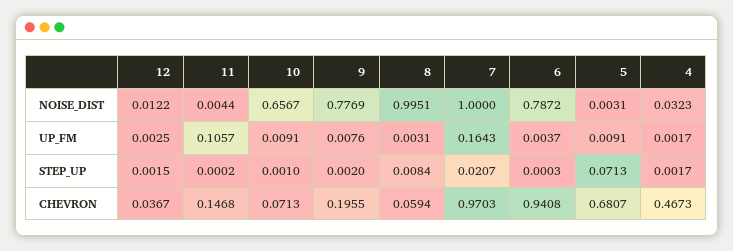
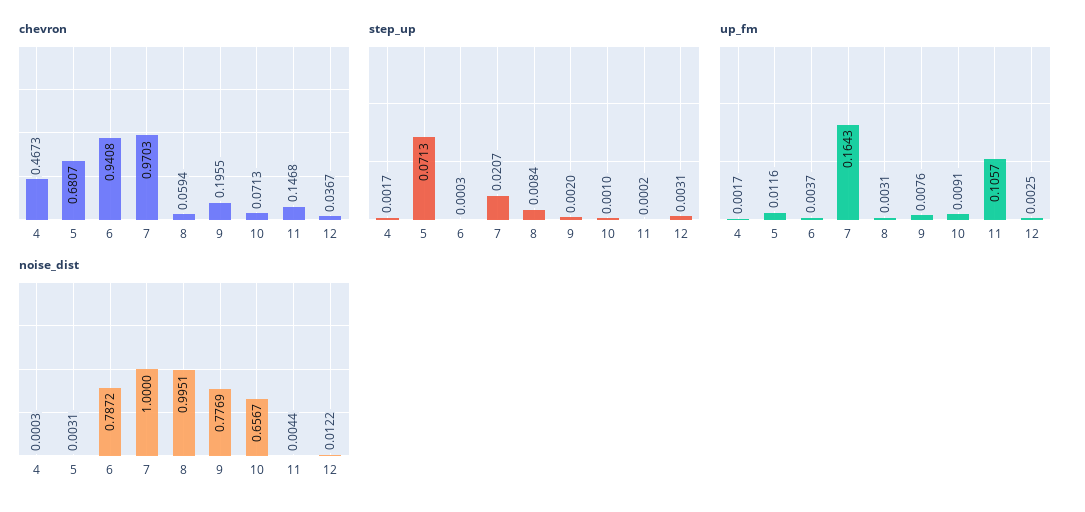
NOISE_DIST, 4: 0.0323 -> 0.0003
UP_FM, 5: 0.0091 -> 0.0116
STEP_UP, 12: 0.0015 -> 0.0031

